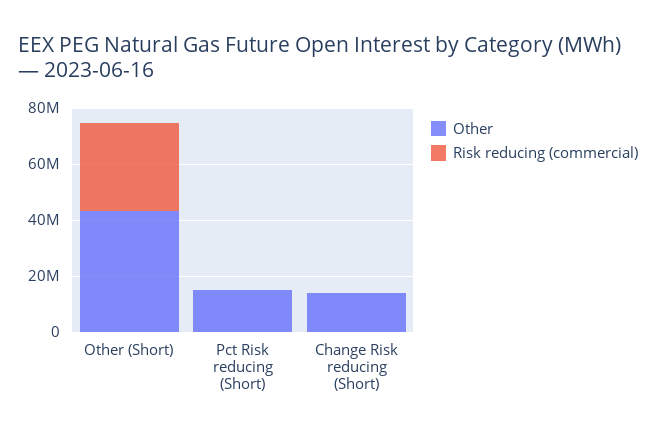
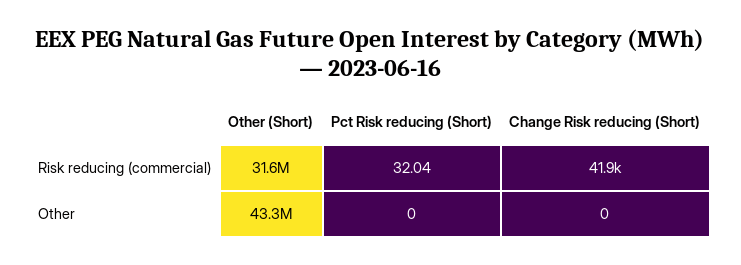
Other, Pct Risk reducing (Short): 15000000 -> 0
Other, Change Risk reducing (Short): 15000000 -> 0

